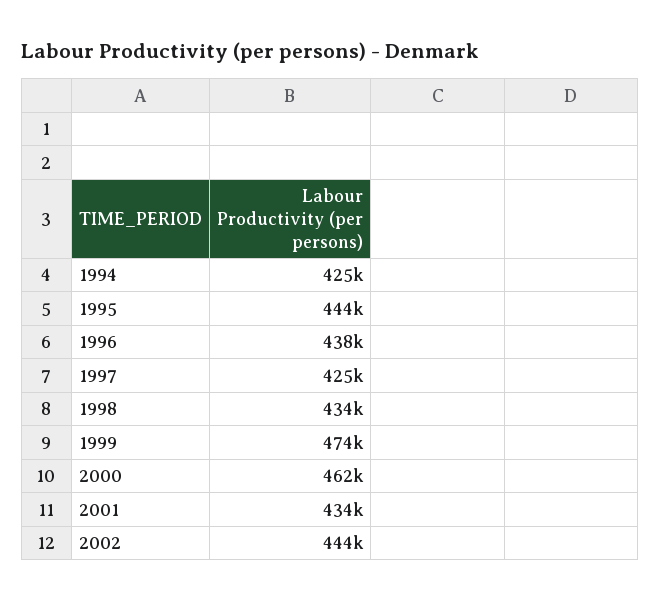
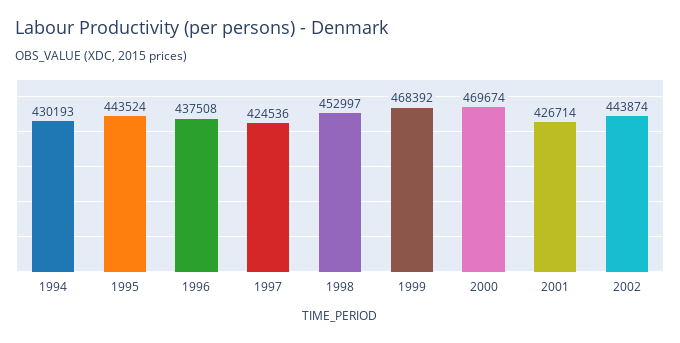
1994: 425000 -> 430193
1998: 434000 -> 452997
1999: 474000 -> 468392
2000: 462000 -> 469674
2001: 434000 -> 426714

